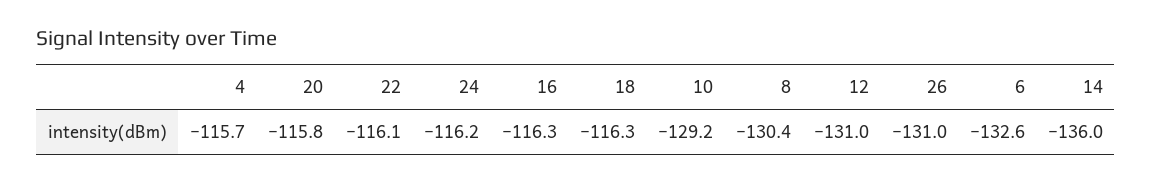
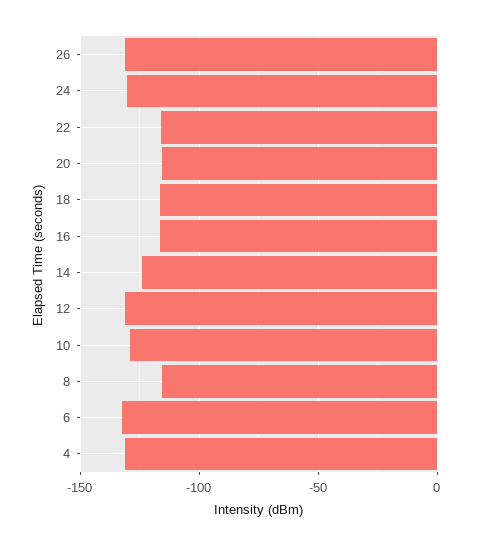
4: -115.7 -> -130
24: -116.2 -> -130
8: -130.4 -> -115
14: -136 -> -125

